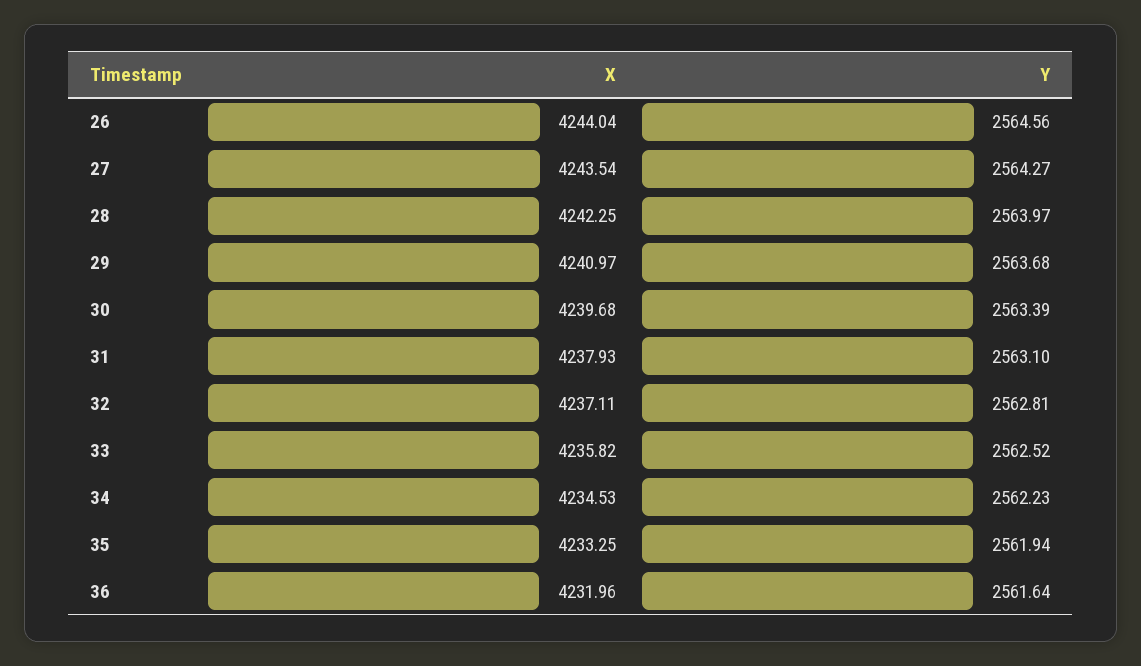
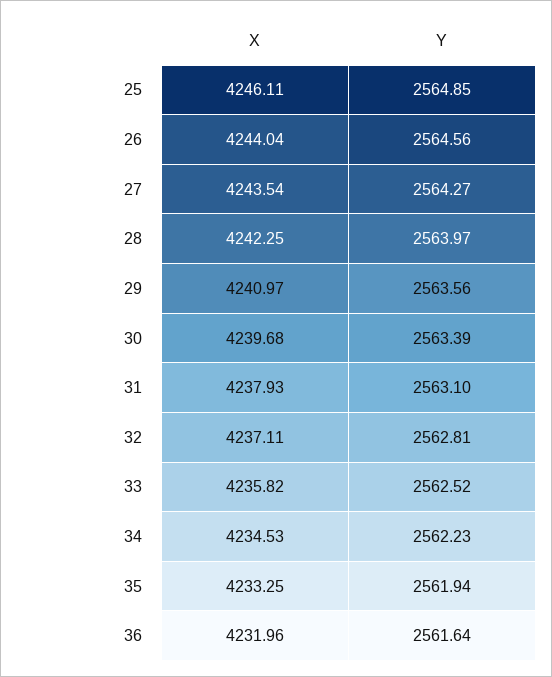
Y, 29: 2563.68 -> 2563.56
X, 25: none -> 4246.11
Y, 25: none -> 2564.85

